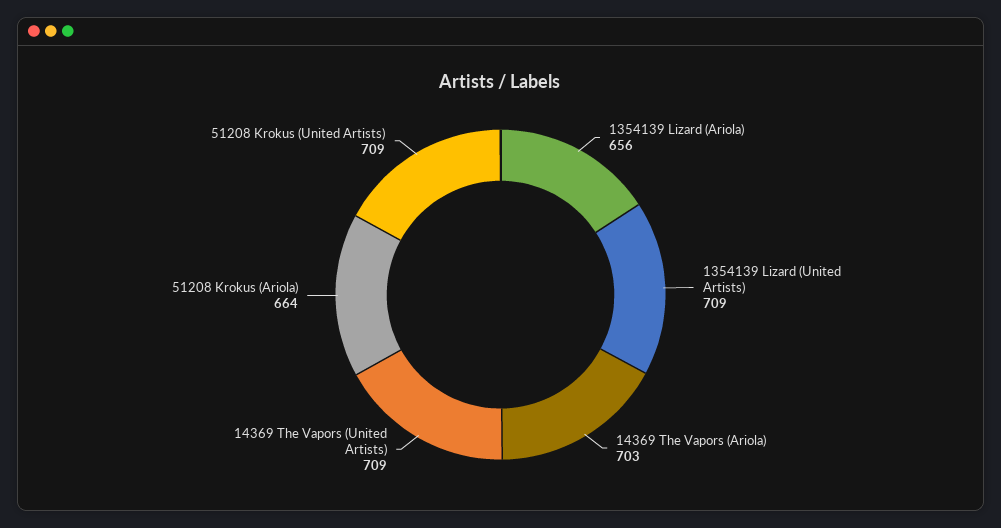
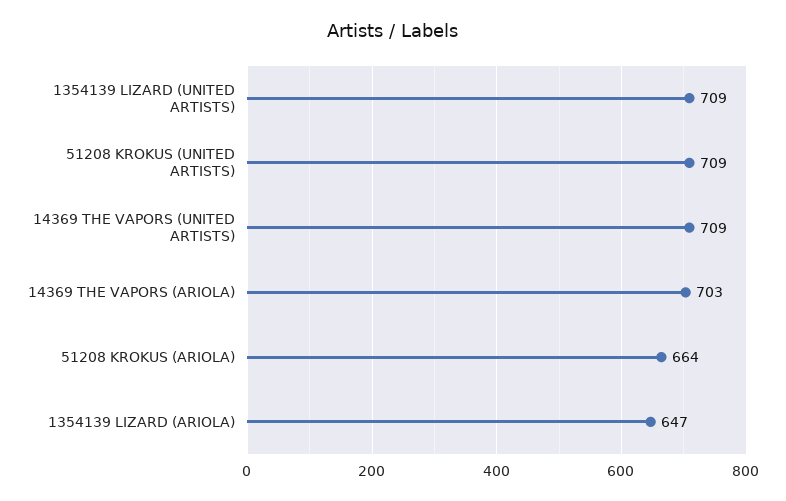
1354139 Lizard (Ariola): 656 -> 647

